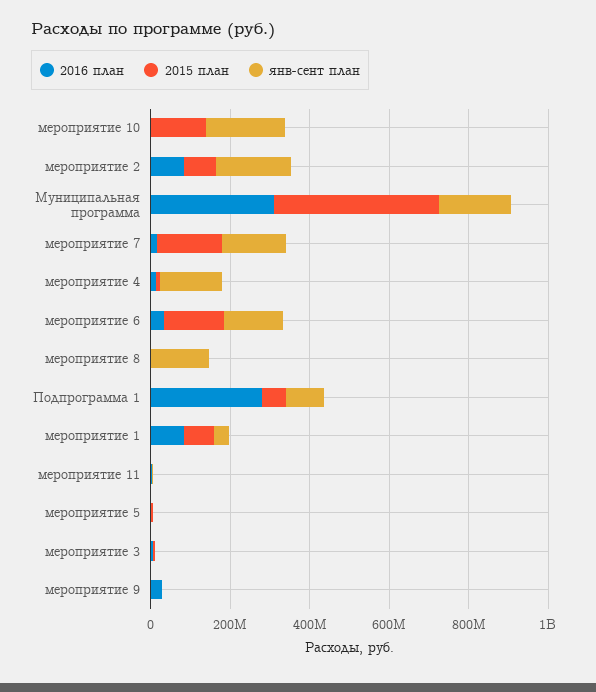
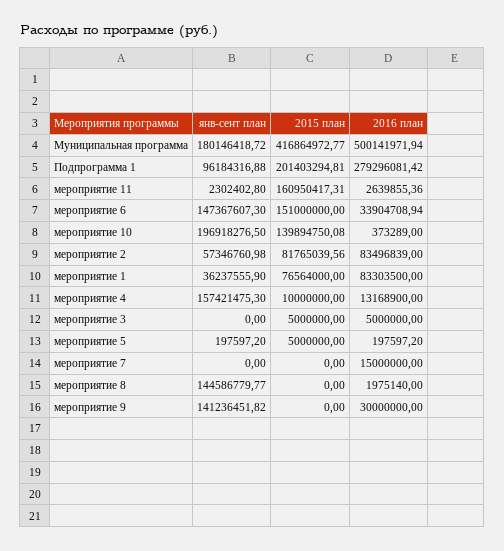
янв-сент план, мероприятие 2: 200000000 -> 57346760.98
2016 план, Муниципальная программа: 300000000 -> 500141971.94
2015 план, мероприятие 7: 150000000 -> 0
янв-сент план, мероприятие 7: 150000000 -> 0
2015 план, Подпрограмма 1: 50000000 -> 201403294.81
2015 план, мероприятие 11: 0 -> 160950417.31
янв-сент план, мероприятие 9: 0 -> 141236451.82

